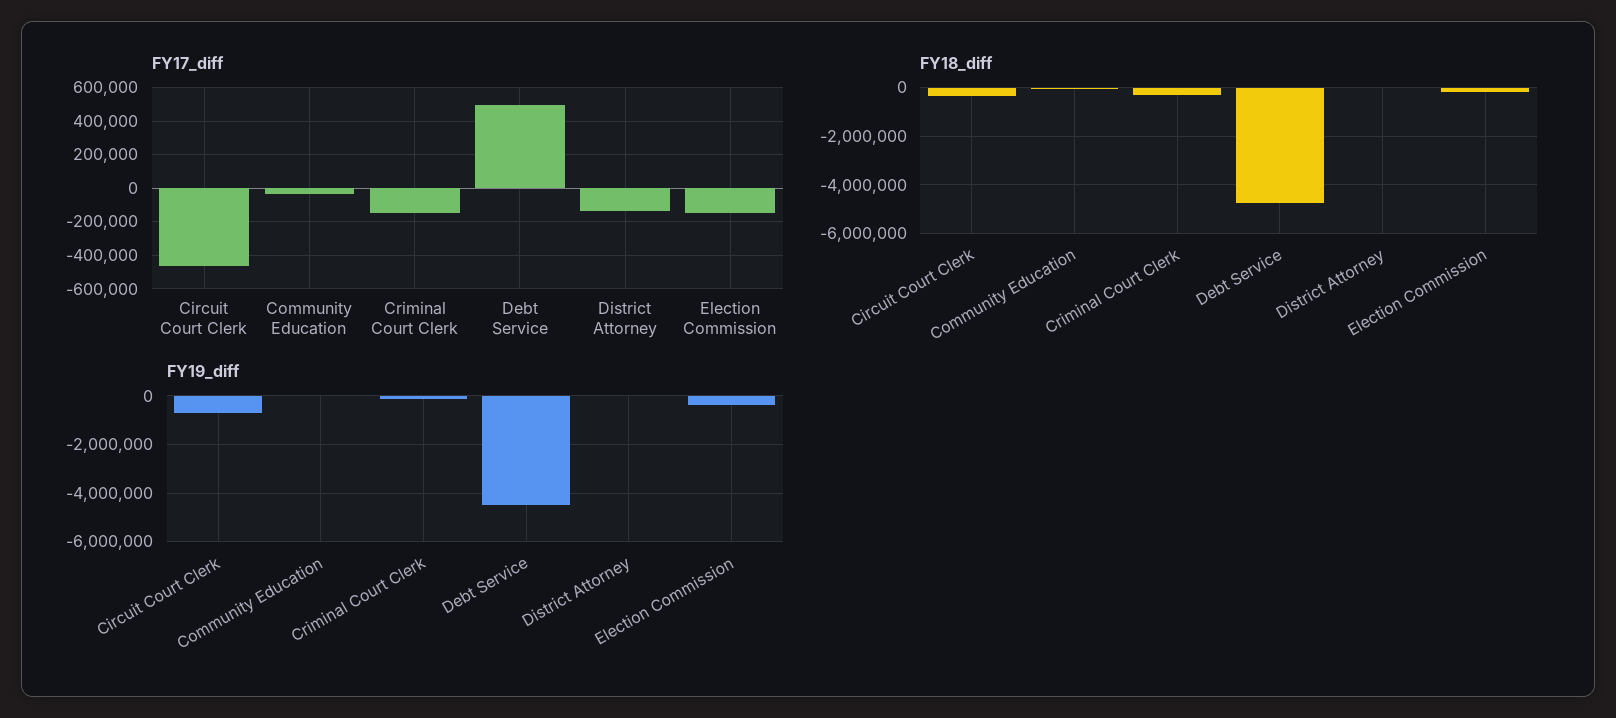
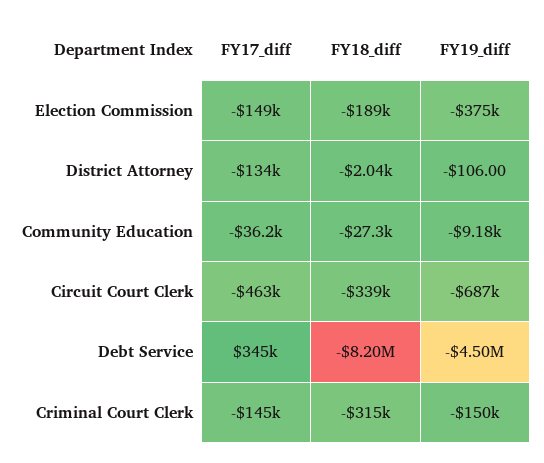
FY17_diff, Debt Service: 500000 -> 345000
FY18_diff, Debt Service: -4750000 -> -8200000

